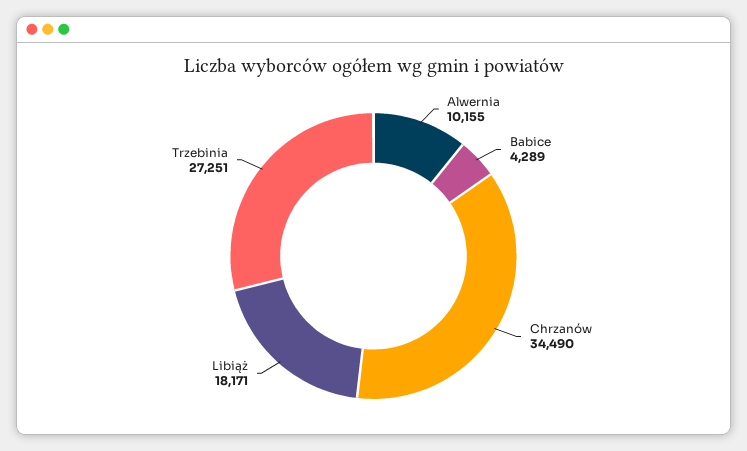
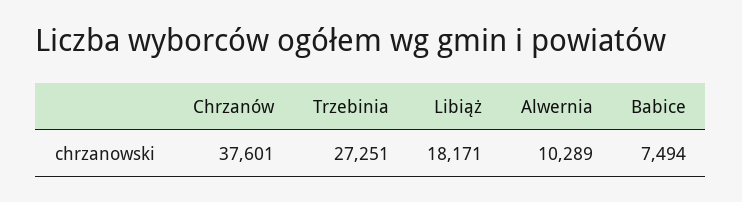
Alwernia: 10155 -> 10289
Babice: 4289 -> 7494
Chrzanów: 34490 -> 37601

